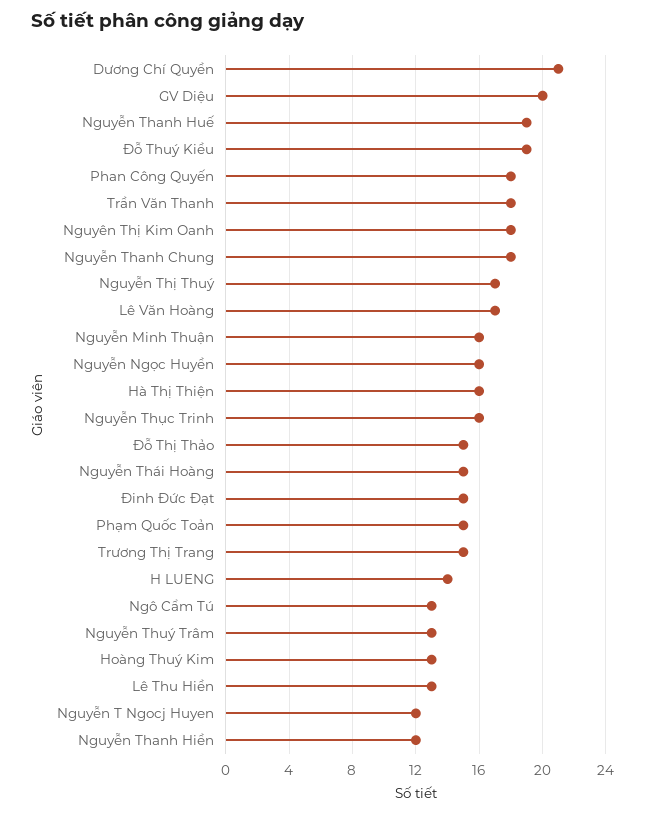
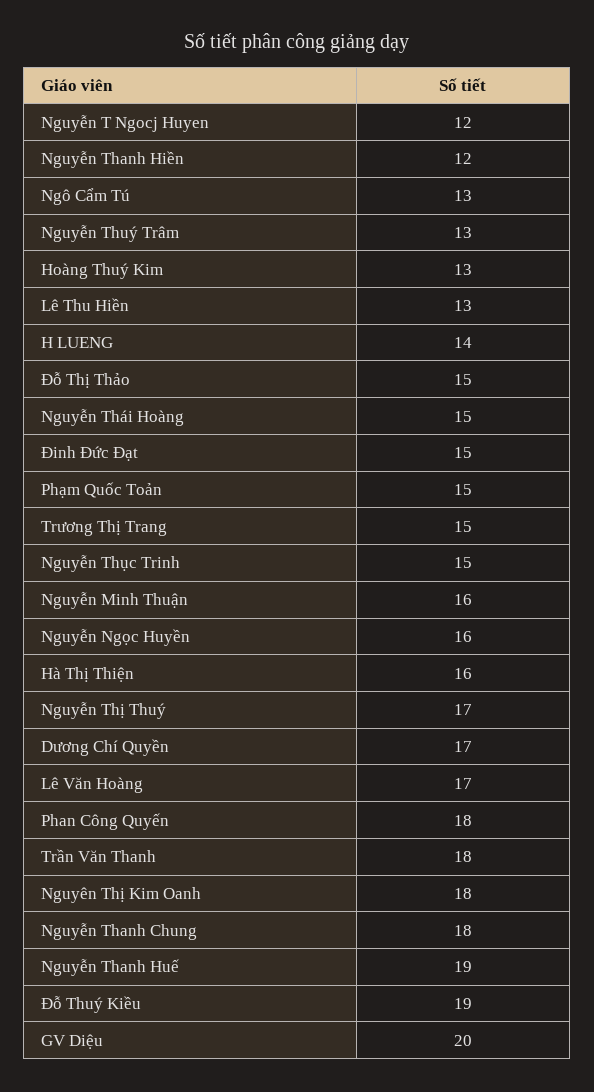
Dương Chí Quyền: 21 -> 17
Nguyễn Thục Trinh: 16 -> 15

